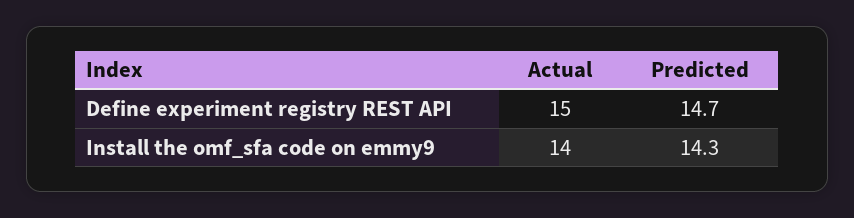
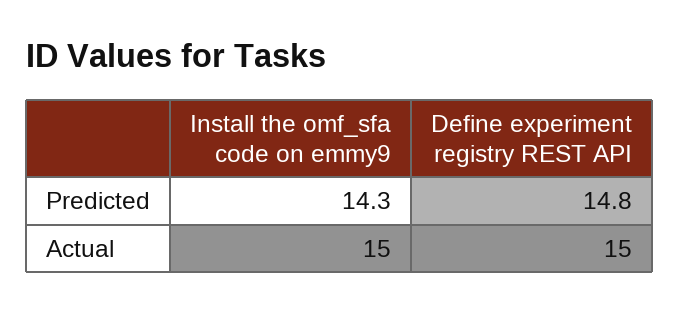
Predicted, Define experiment registry REST API: 14.7 -> 14.8
Actual, Install the omf_sfa code on emmy9: 14 -> 15

